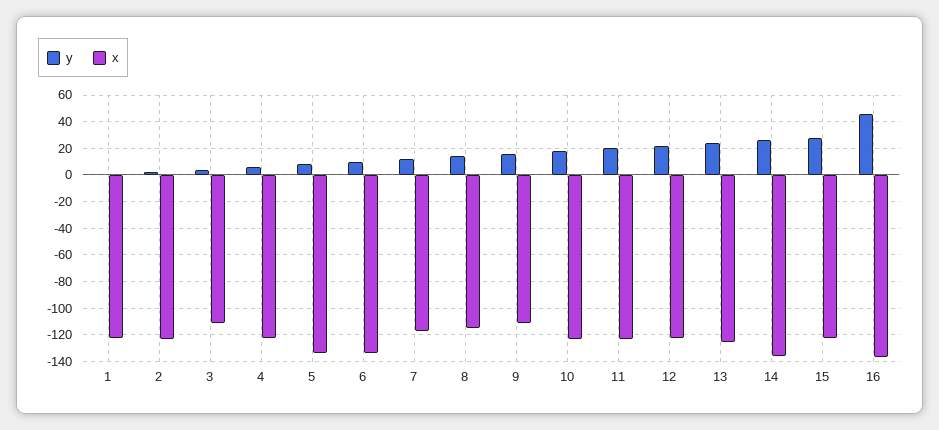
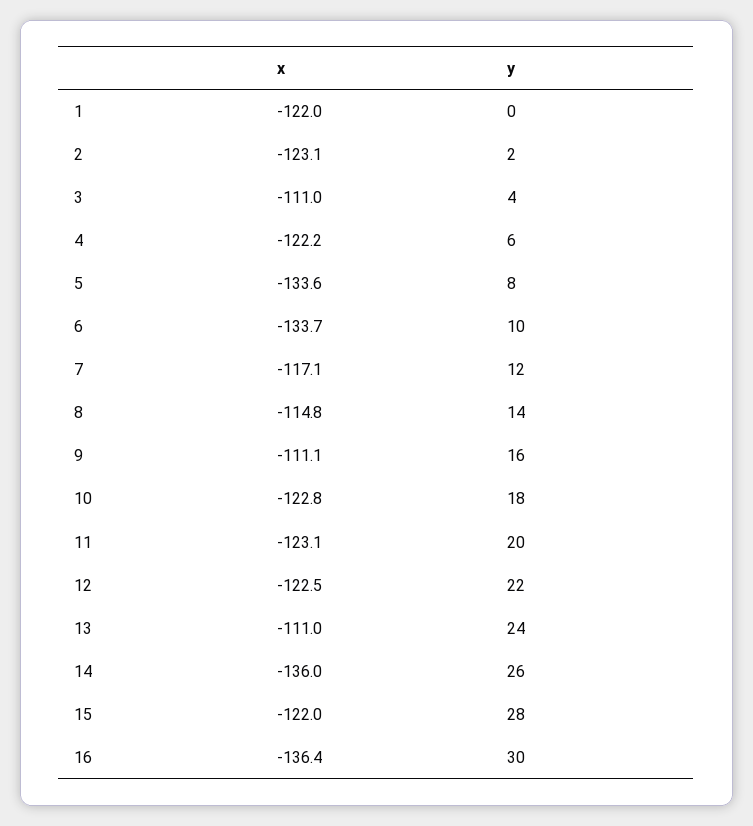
x, 13: -125 -> -111
y, 16: 45 -> 30

